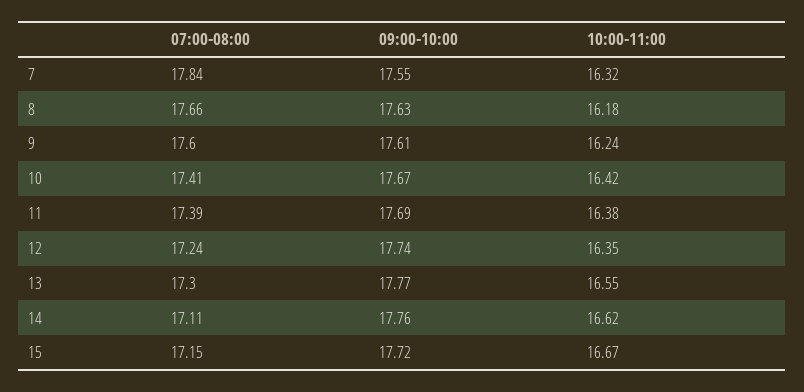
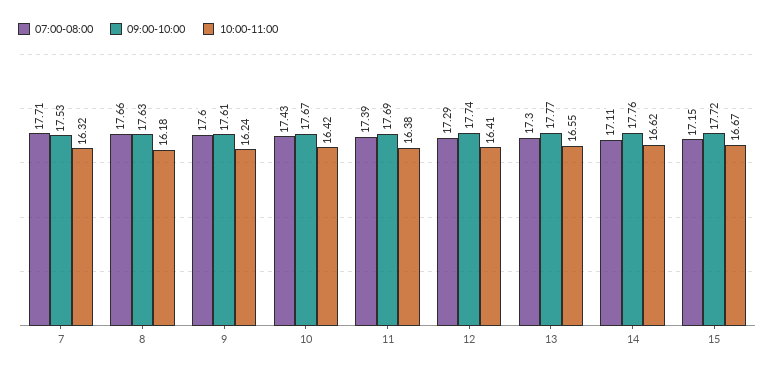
07:00-08:00, 7: 17.84 -> 17.71
09:00-10:00, 7: 17.55 -> 17.53
07:00-08:00, 10: 17.41 -> 17.43
07:00-08:00, 12: 17.24 -> 17.29
10:00-11:00, 12: 16.35 -> 16.41

